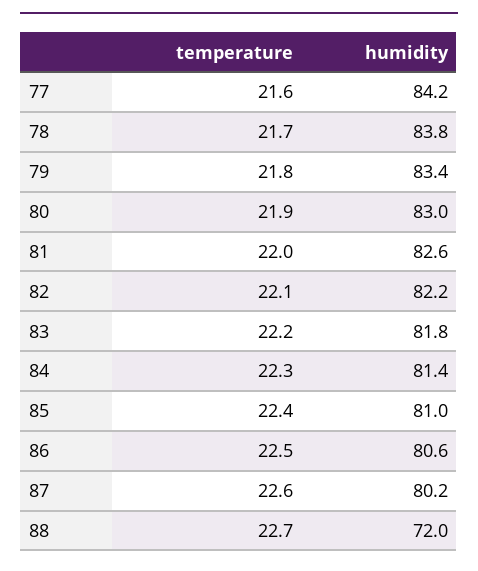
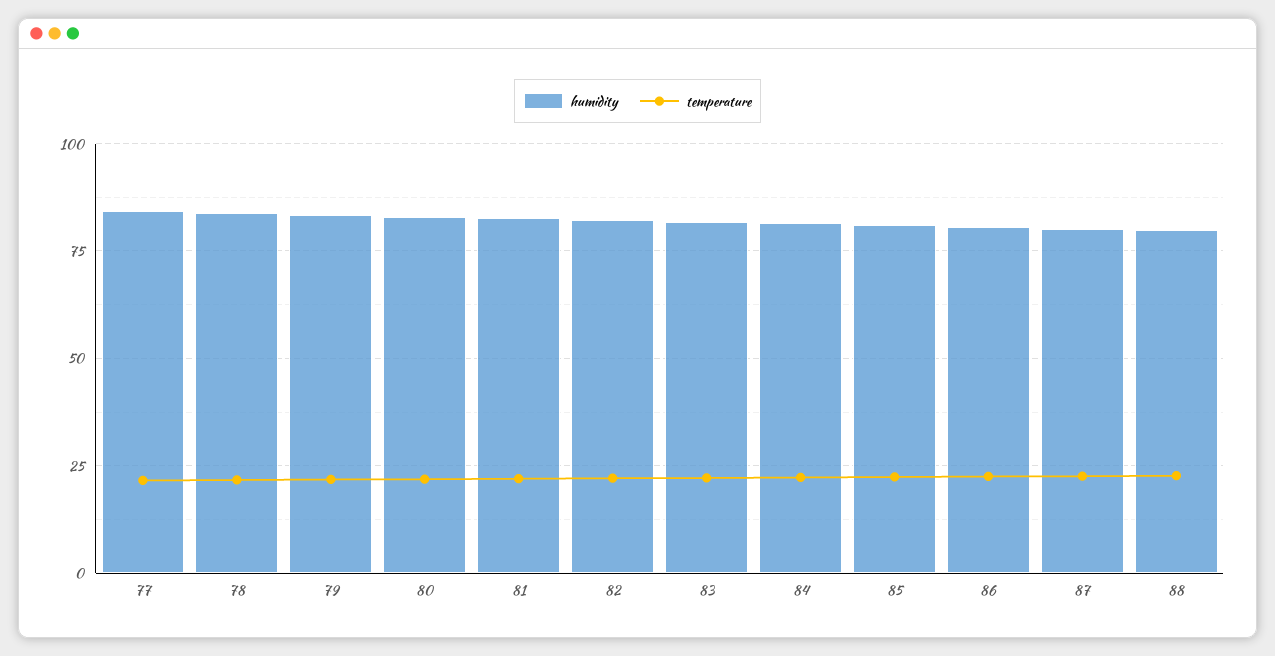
humidity, 88: 72 -> 80

